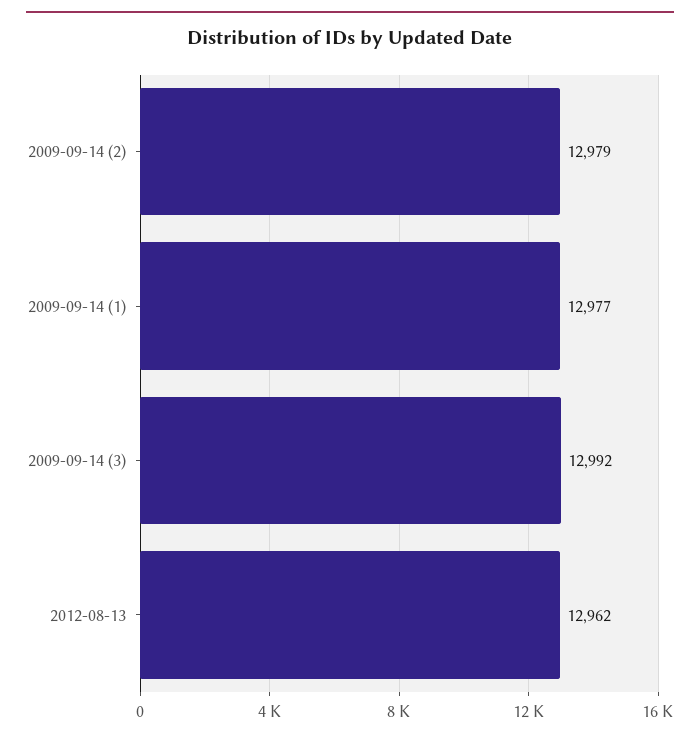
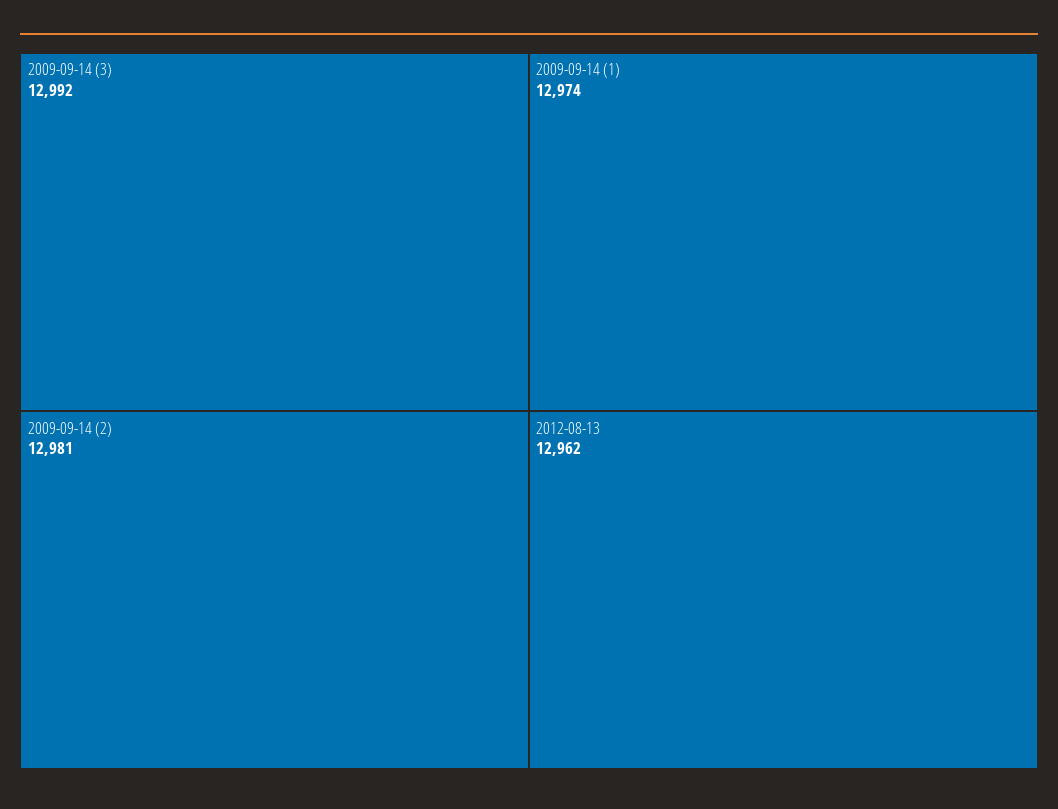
2009-09-14 (2): 12979 -> 12981
2009-09-14 (1): 12977 -> 12974

